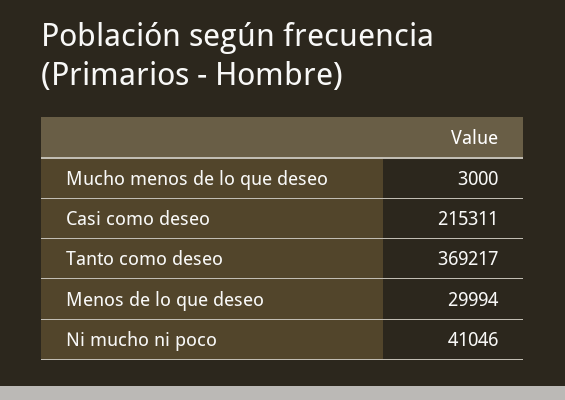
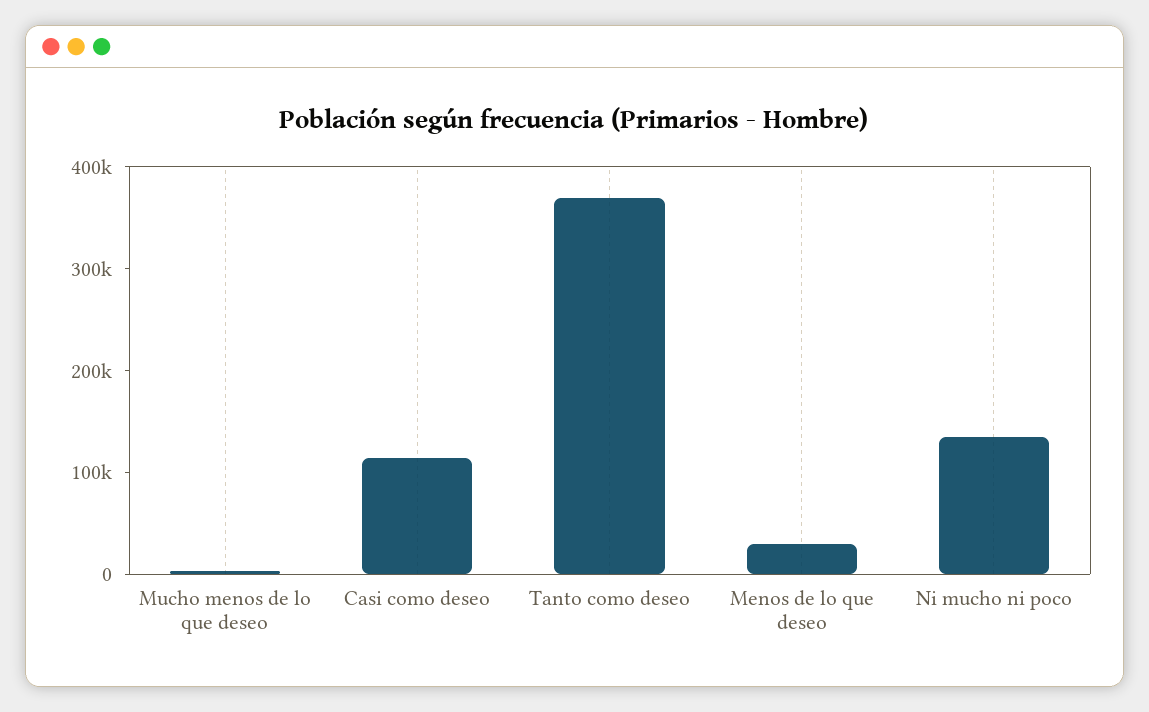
Casi como deseo: 215311 -> 120000
Ni mucho ni poco: 41046 -> 140000

